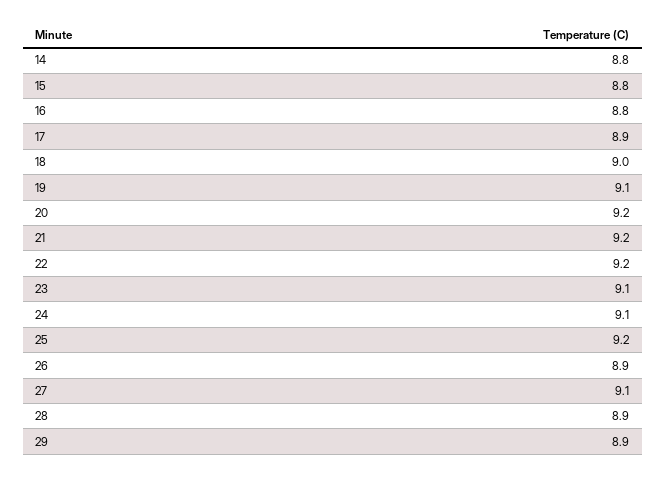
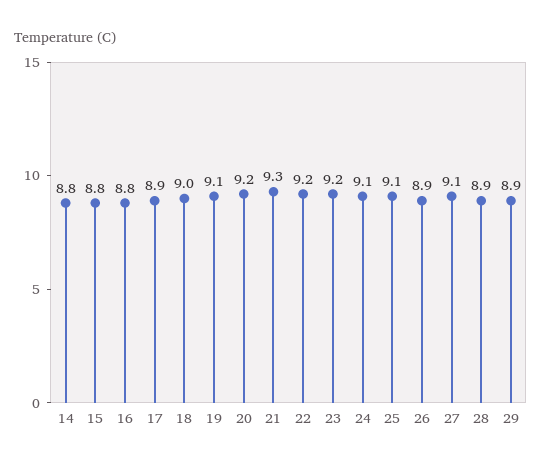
21: 9.2 -> 9.3
23: 9.1 -> 9.2
25: 9.2 -> 9.1

